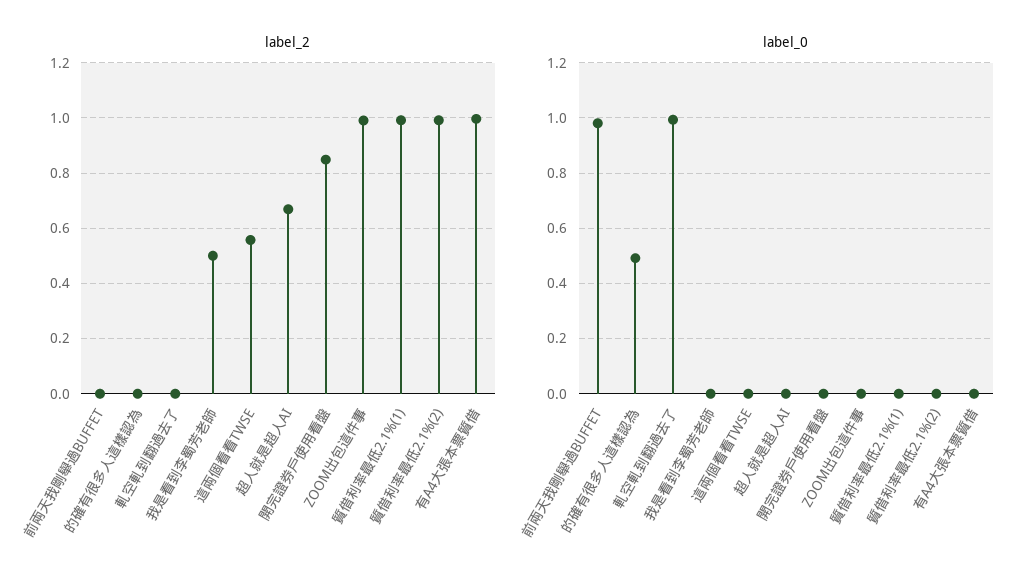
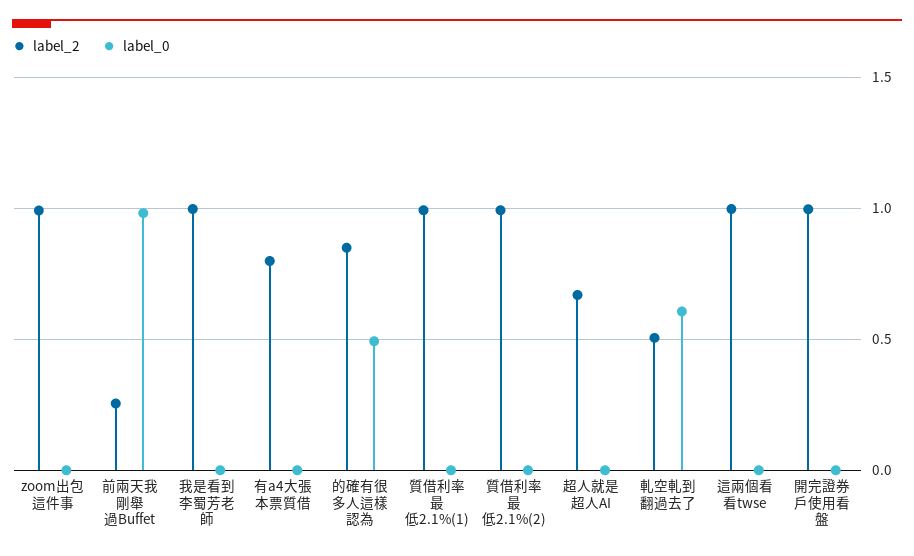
label_2, 前兩天我剛舉過BUFFET: 0 -> 0.25
label_2, 的確有很多人這樣認為: 0 -> 0.85
label_2, 軋空軋到翻過去了: 0 -> 0.5
label_2, 我是看到李蜀芳老師: 0.5 -> 1
label_2, 這兩個看看TWSE: 0.55 -> 1
label_2, 開完證券戶使用看盤: 0.85 -> 1
label_2, 有A4大張本票質借: 1 -> 0.8
label_0, 軋空軋到翻過去了: 1 -> 0.6

